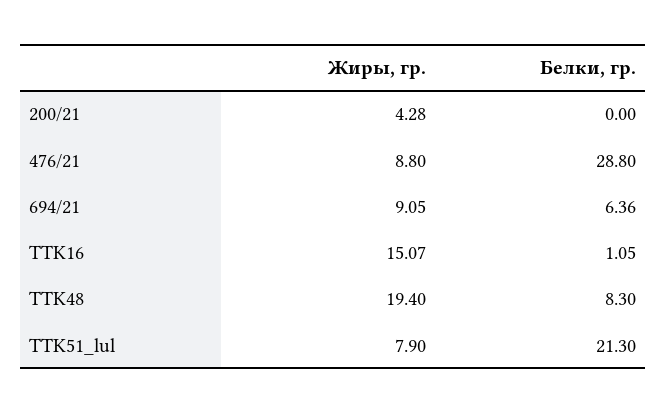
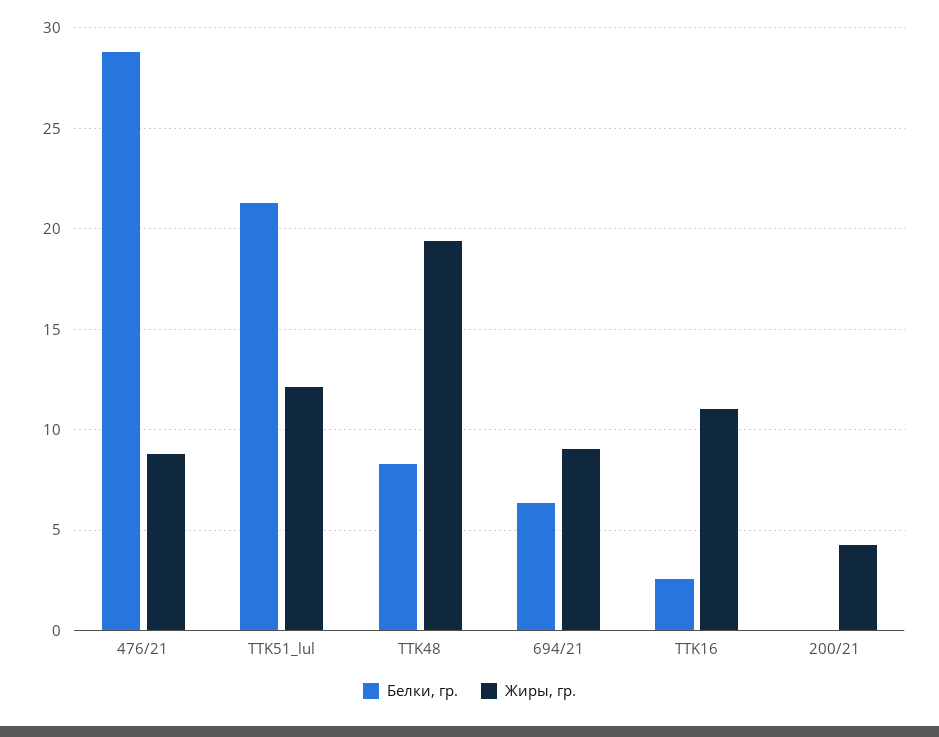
Жиры, гр., TTK16: 15.07 -> 11
Белки, гр., TTK16: 1.05 -> 2.5
Жиры, гр., TTK51_lul: 7.9 -> 12

